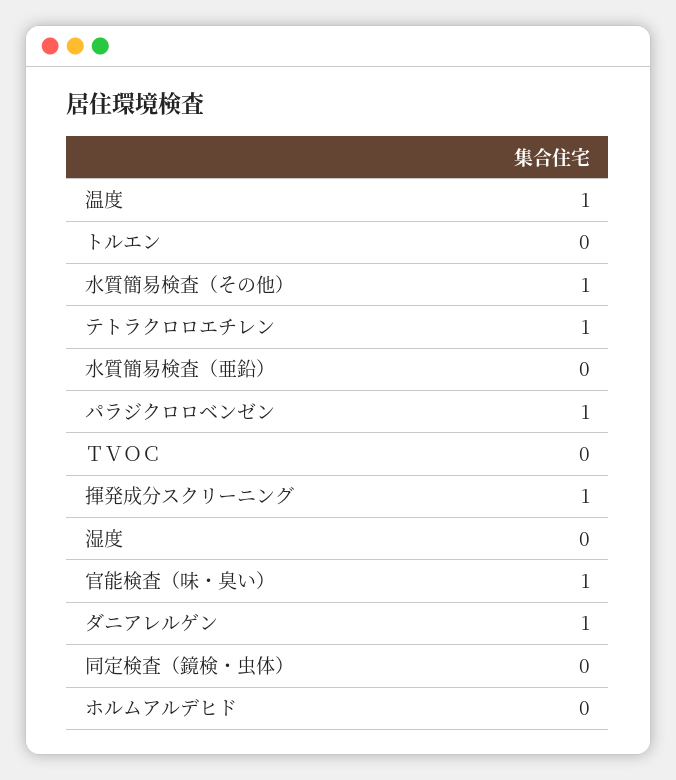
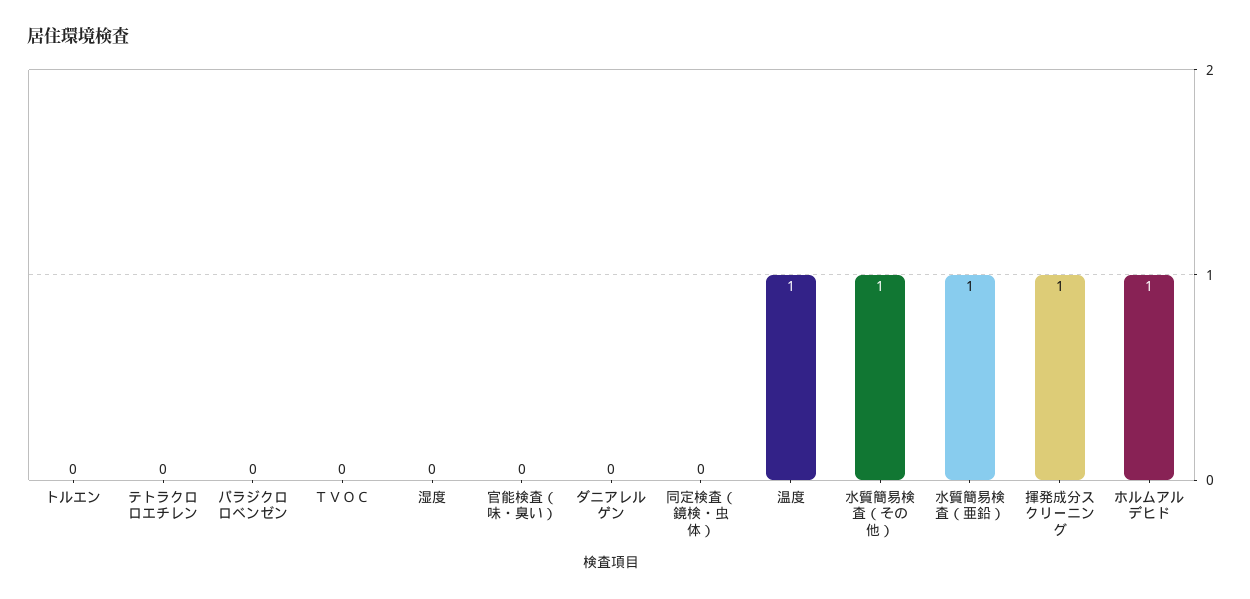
テトラクロロエチレン: 1 -> 0
水質簡易検査（亜鉛）: 0 -> 1
パラジクロロベンゼン: 1 -> 0
官能検査（味・臭い）: 1 -> 0
ダニアレルゲン: 1 -> 0
ホルムアルデヒド: 0 -> 1

